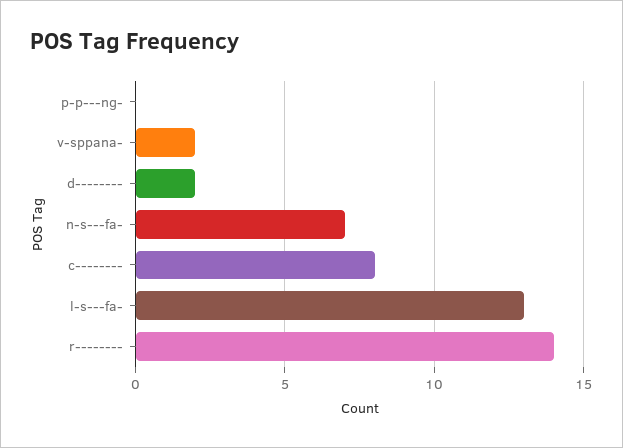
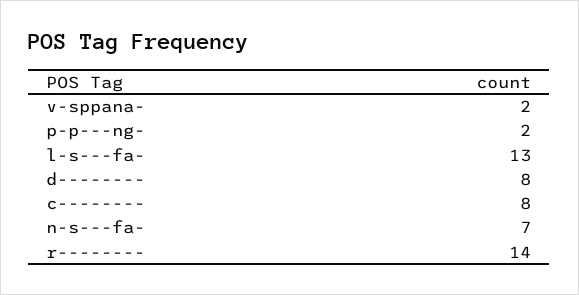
p-p---ng-: 0 -> 2
d--------: 2 -> 8

